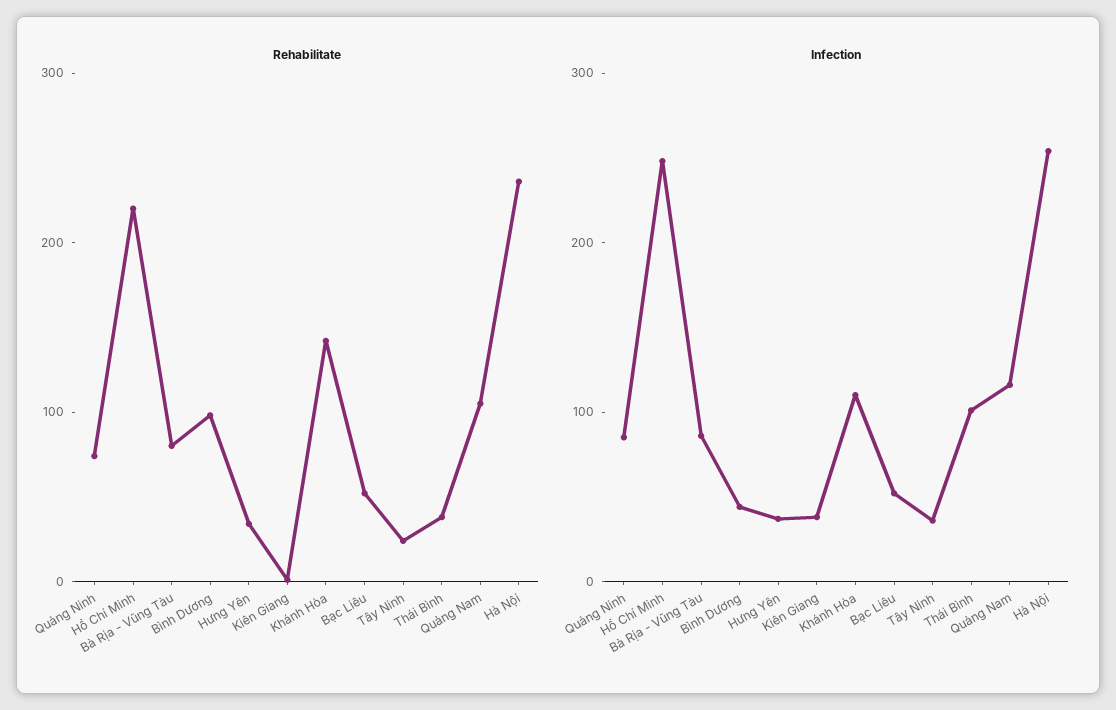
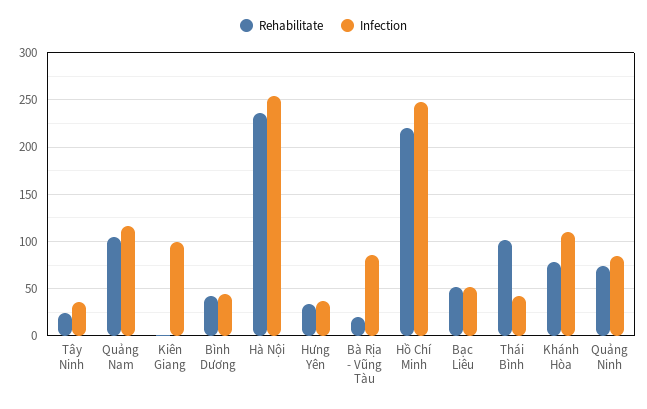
Rehabilitate, Bà Rịa - Vũng Tàu: 80 -> 20
Rehabilitate, Bình Dương: 100 -> 40
Rehabilitate, Khánh Hòa: 140 -> 80
Rehabilitate, Thái Bình: 40 -> 100
Infection, Kiên Giang: 40 -> 100
Infection, Thái Bình: 100 -> 40

